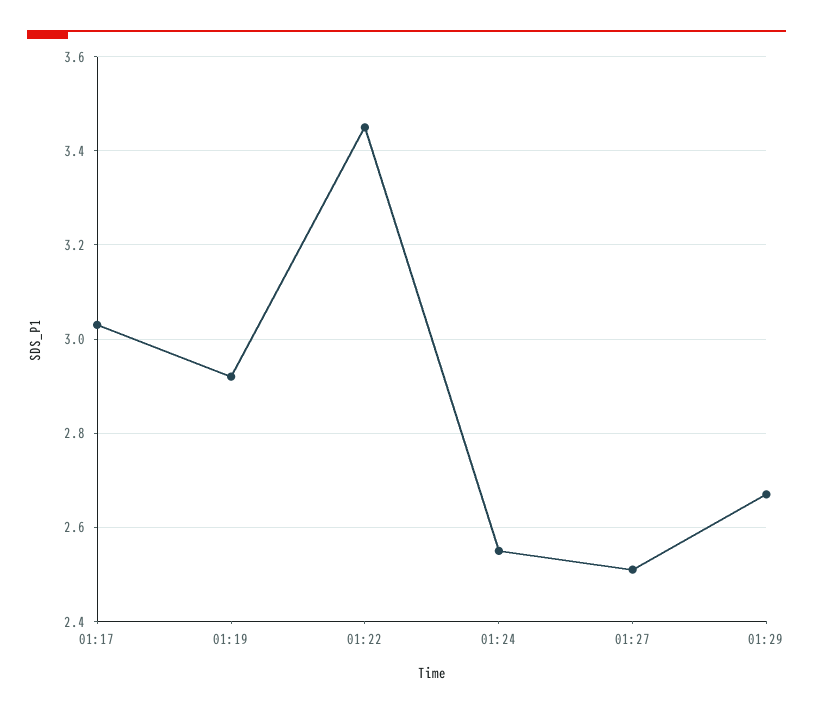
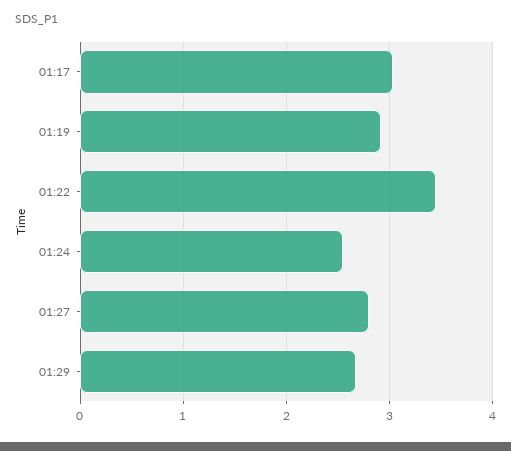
01:27: 2.5 -> 2.8

